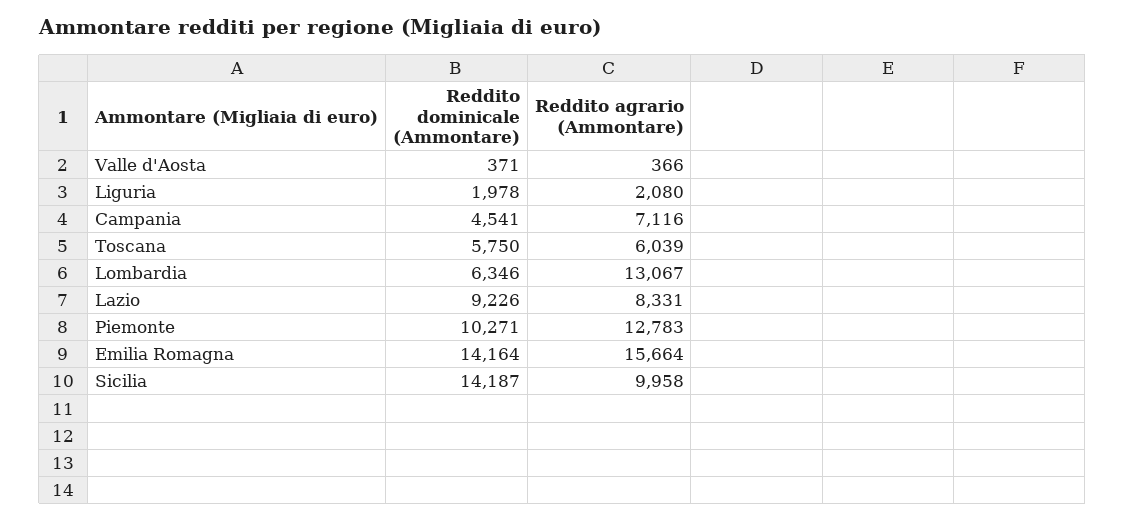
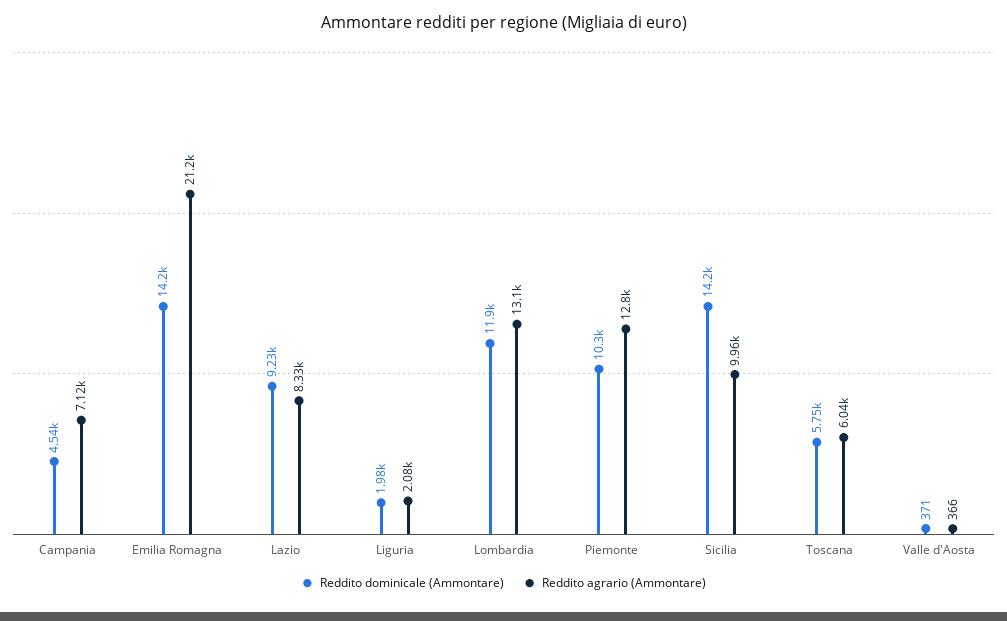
Reddito dominicale (Ammontare), Lombardia: 6346 -> 11900
Reddito agrario (Ammontare), Emilia Romagna: 15664 -> 21200

